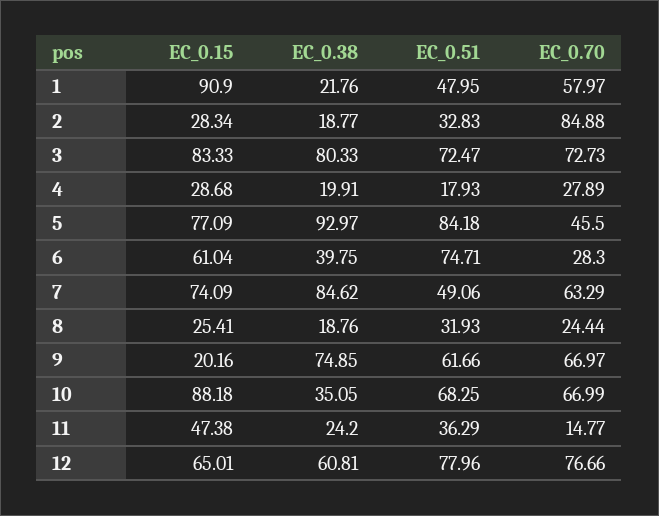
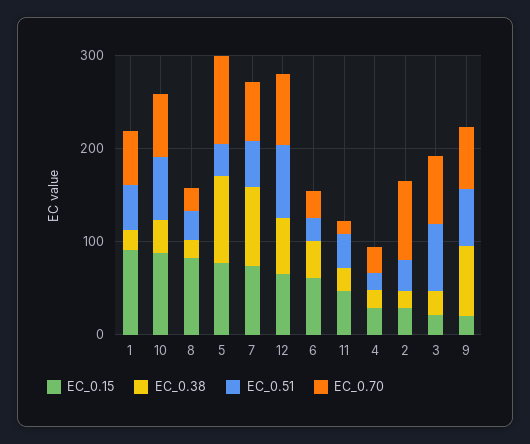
EC_0.15, 3: 83.33 -> 20
EC_0.38, 3: 80.33 -> 20
EC_0.51, 5: 84.18 -> 40
EC_0.70, 5: 45.5 -> 100
EC_0.51, 6: 74.71 -> 20
EC_0.15, 8: 25.41 -> 80

